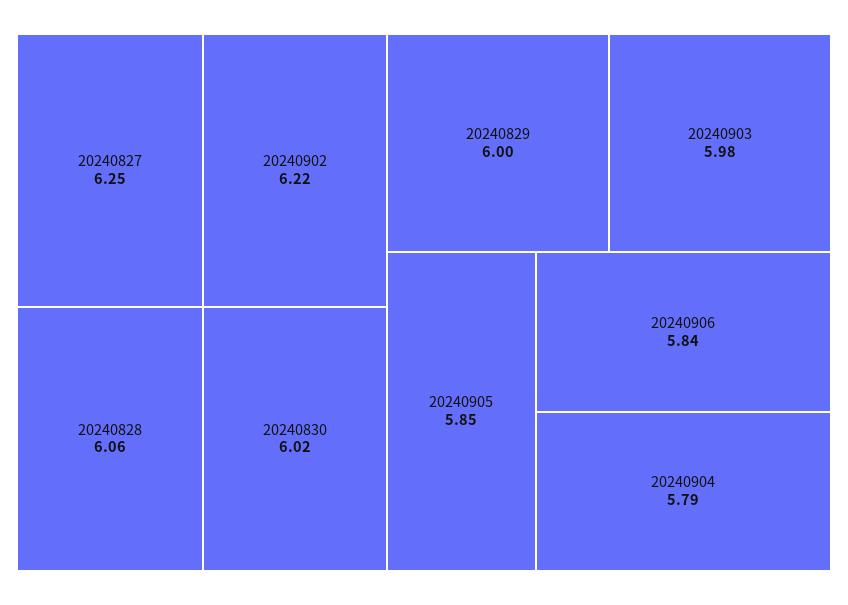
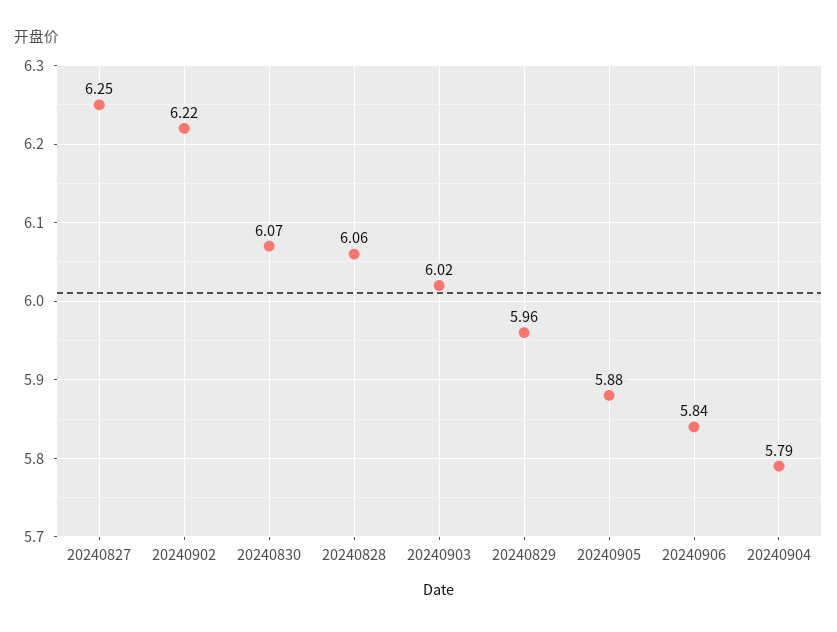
20240830: 6.02 -> 6.07
20240829: 6 -> 5.96
20240903: 5.98 -> 6.02
20240905: 5.85 -> 5.88

